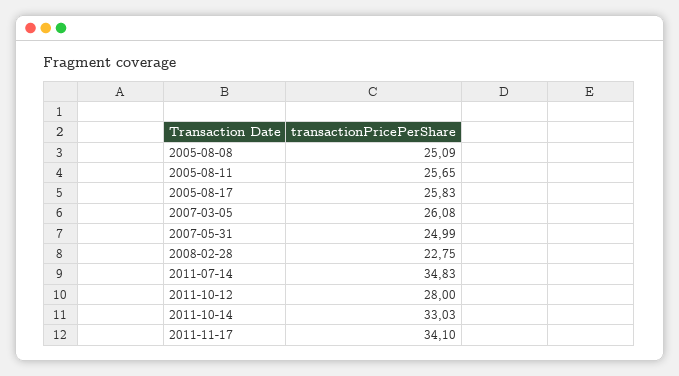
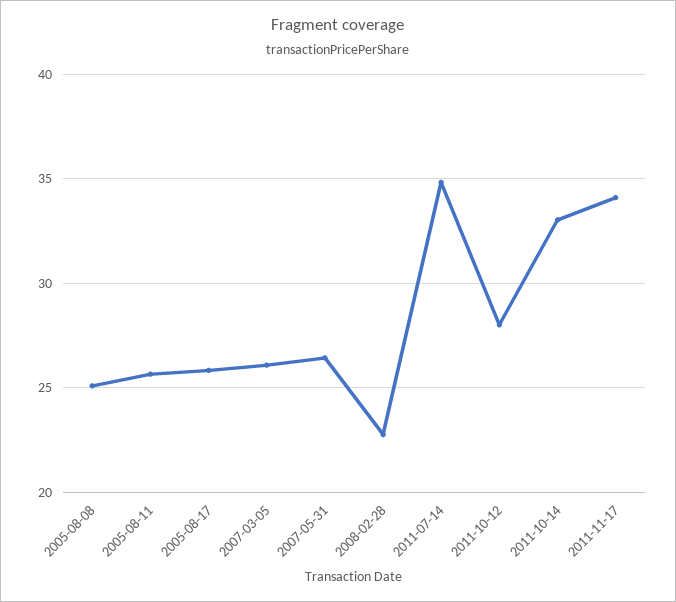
2007-05-31: 24.99 -> 26.5

